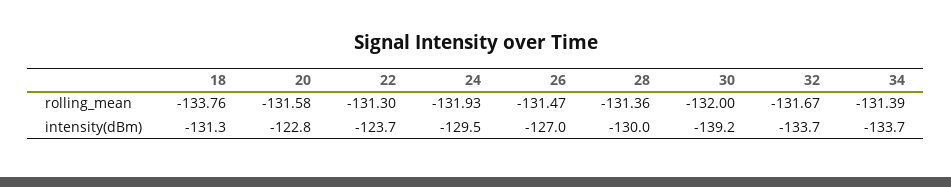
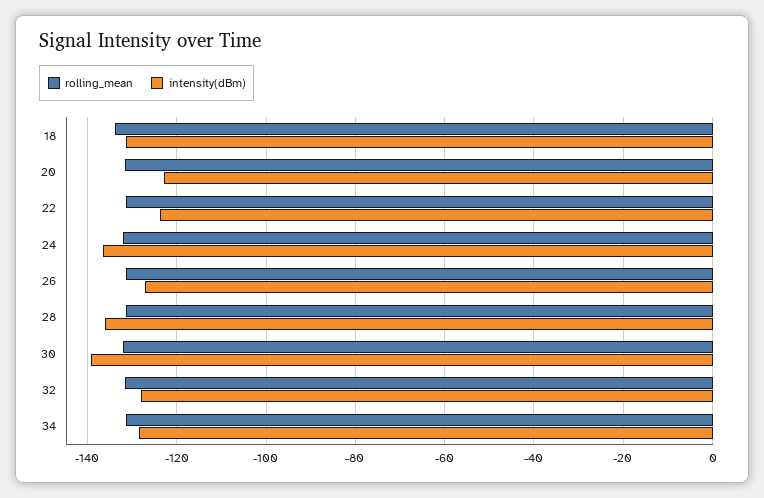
intensity(dBm), 24: -129.5 -> -136
intensity(dBm), 28: -130 -> -136
intensity(dBm), 32: -133.7 -> -128
intensity(dBm), 34: -133.7 -> -128

